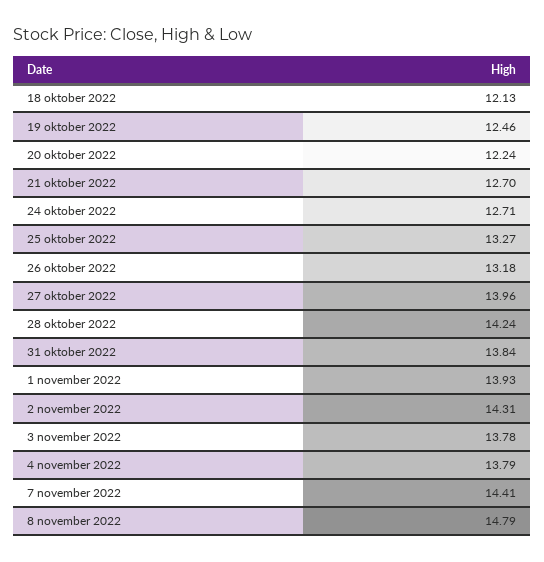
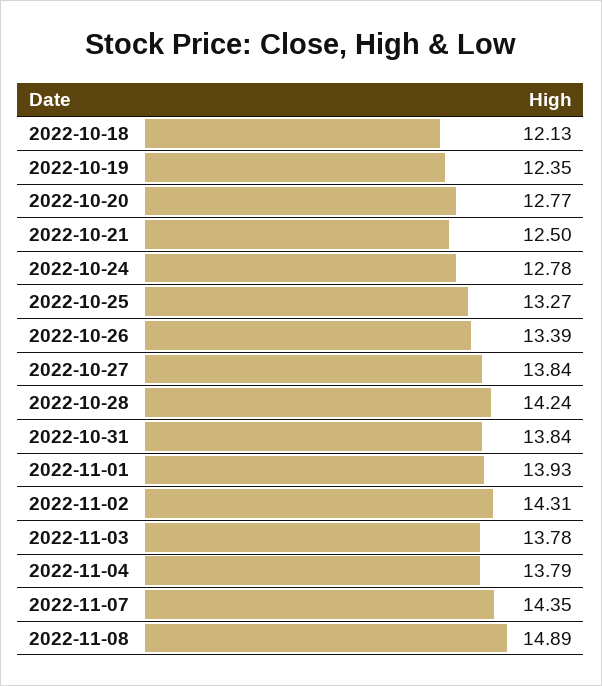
19 oktober 2022: 12.46 -> 12.35
20 oktober 2022: 12.24 -> 12.77
21 oktober 2022: 12.7 -> 12.5
24 oktober 2022: 12.71 -> 12.78
26 oktober 2022: 13.18 -> 13.39
27 oktober 2022: 13.96 -> 13.84
7 november 2022: 14.41 -> 14.35
8 november 2022: 14.79 -> 14.89

